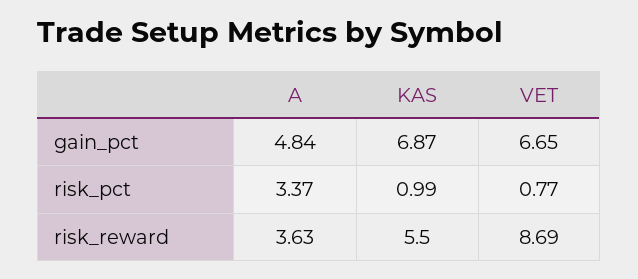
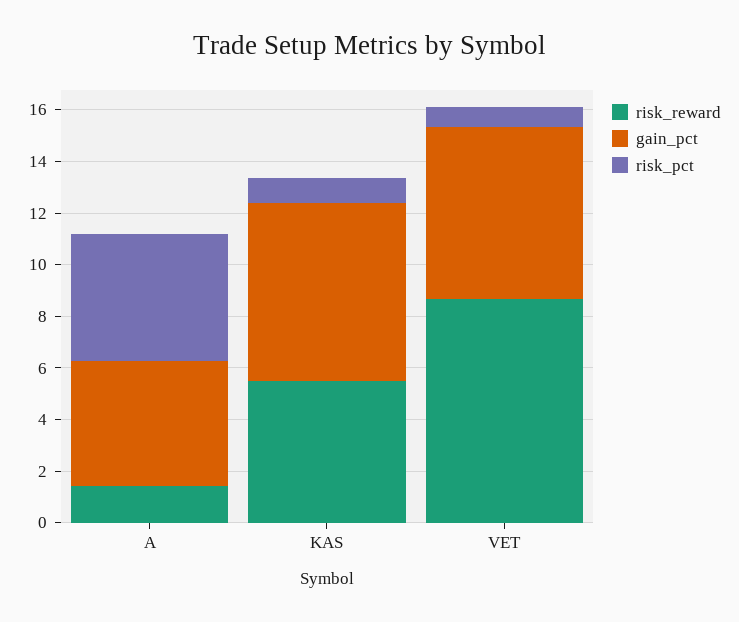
risk_pct, A: 3.37 -> 5
risk_reward, A: 3.63 -> 1.5

